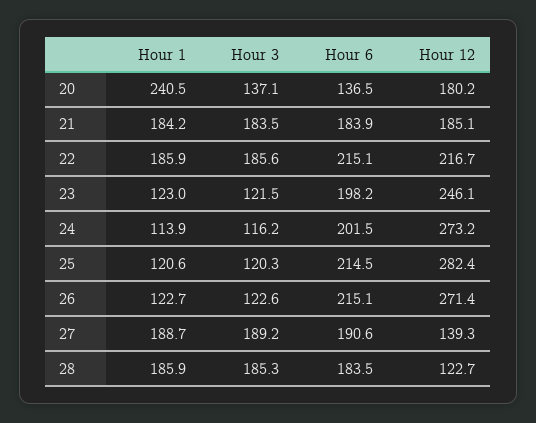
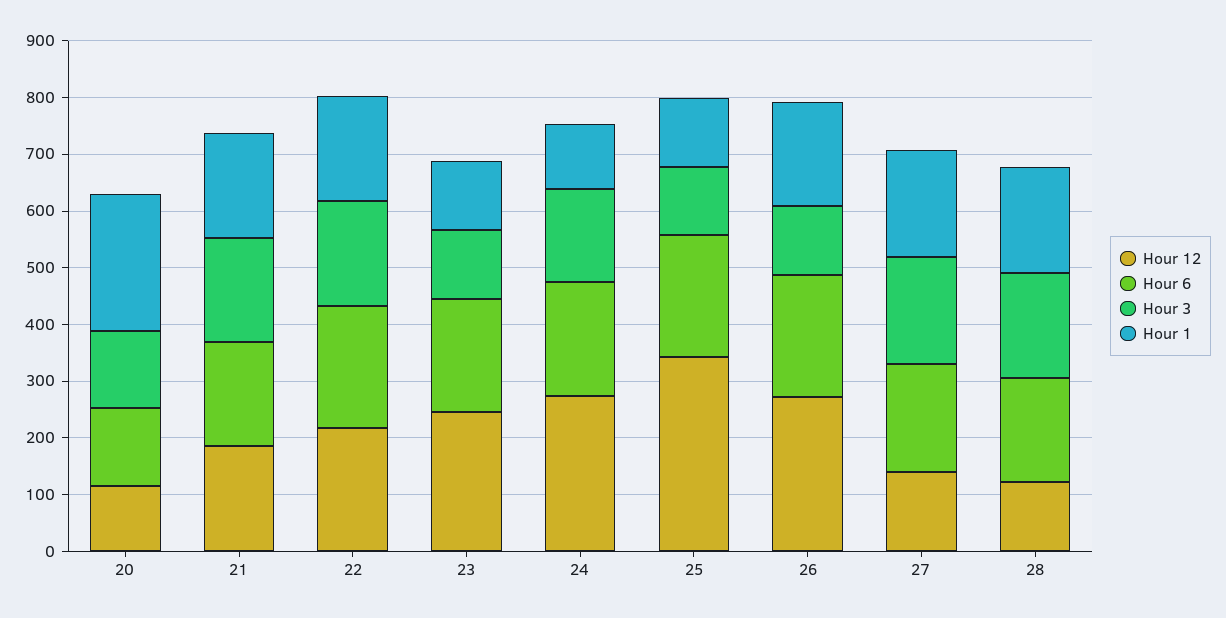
Hour 12, 20: 180.2 -> 120
Hour 3, 24: 116.2 -> 160
Hour 12, 25: 282.4 -> 340
Hour 1, 26: 122.7 -> 180

